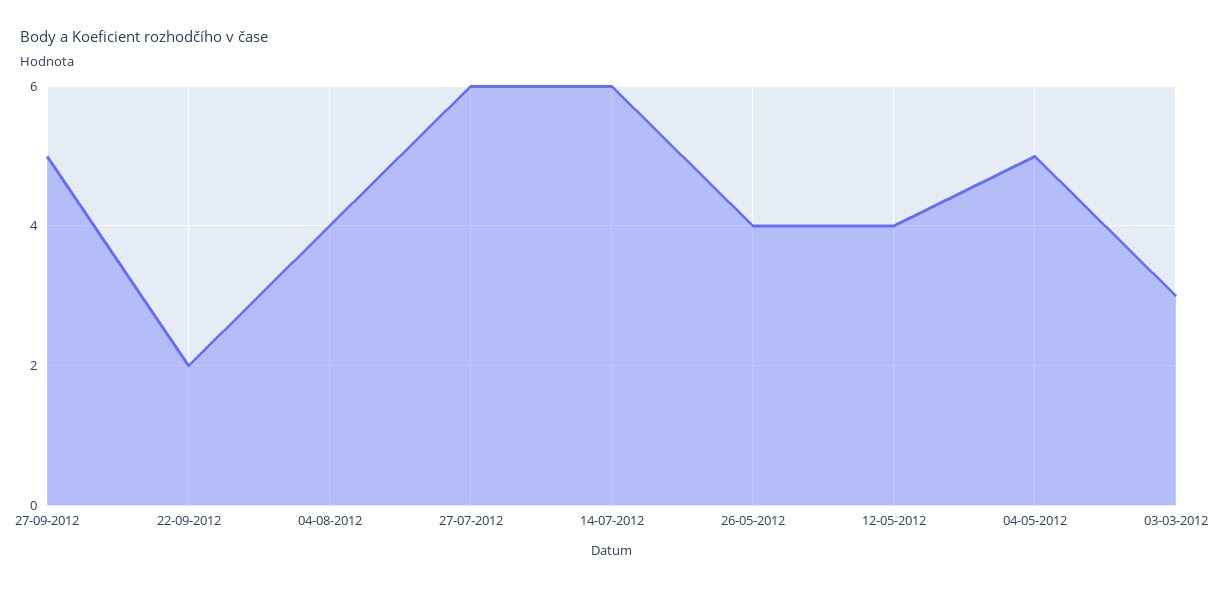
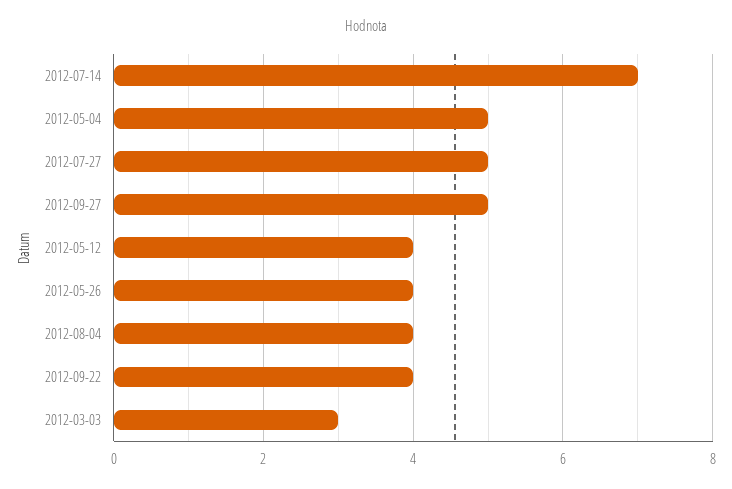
22-09-2012: 2 -> 4
27-07-2012: 6 -> 5
14-07-2012: 6 -> 7

